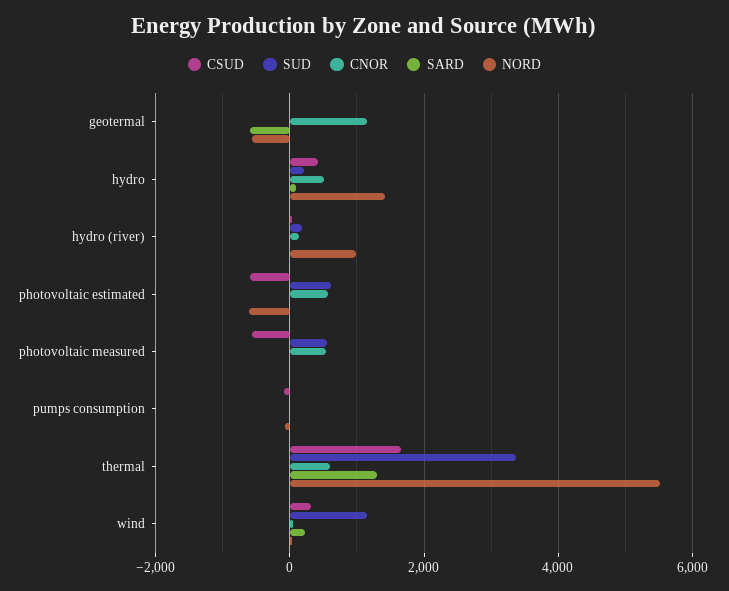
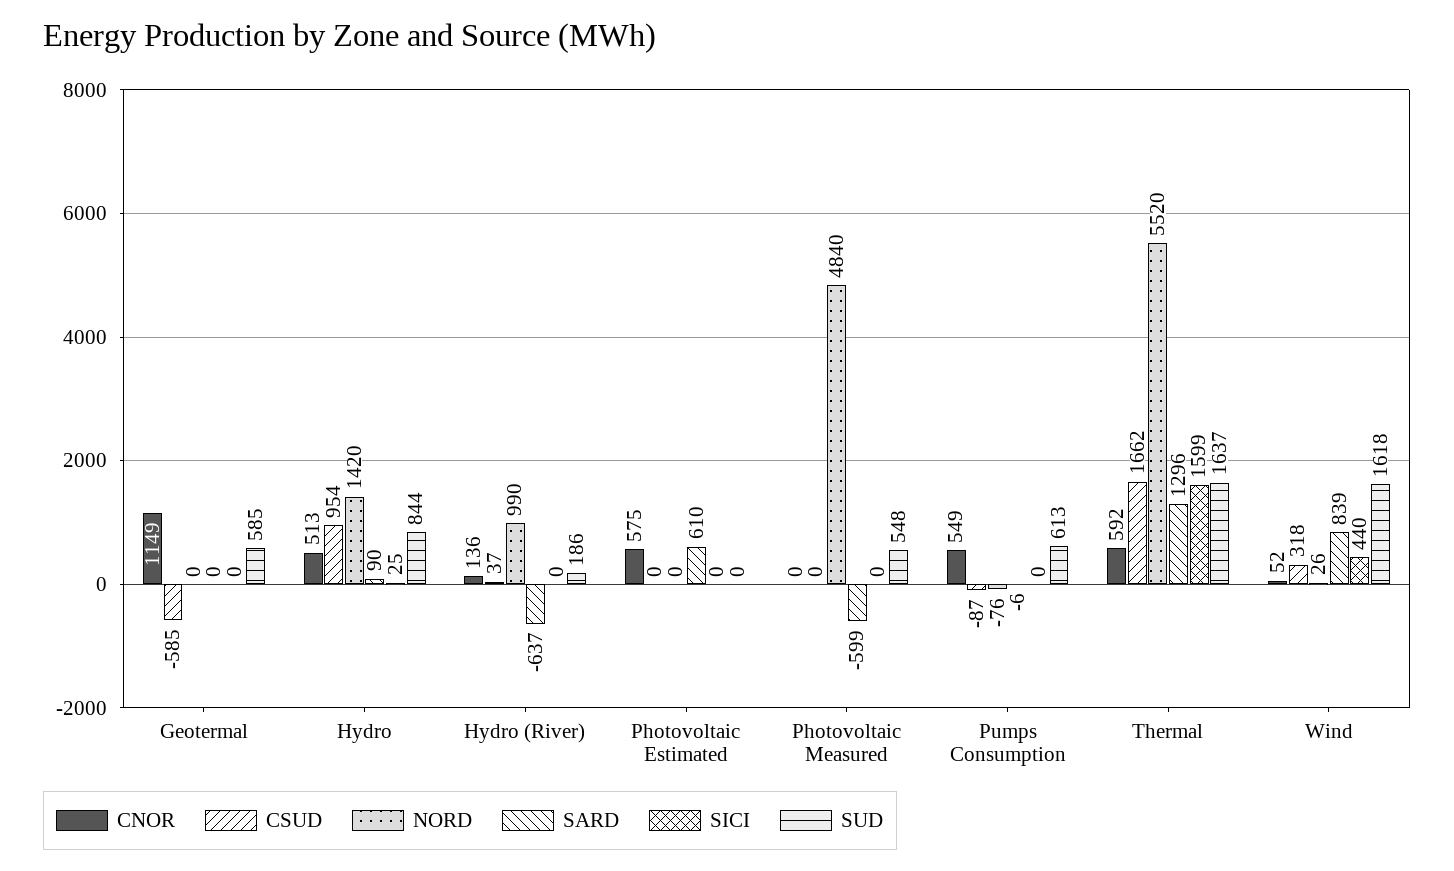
CSUD, geotermal: 0 -> -585
SUD, geotermal: 0 -> 585
SARD, geotermal: -600 -> 0
NORD, geotermal: -600 -> 0
CSUD, hydro: 400 -> 954
SUD, hydro: 200 -> 844
SARD, hydro (river): 0 -> -637
CSUD, photovoltaic estimated: -600 -> 0
SUD, photovoltaic estimated: 600 -> 0
SARD, photovoltaic estimated: 0 -> 610
NORD, photovoltaic estimated: -600 -> 0
CSUD, photovoltaic measured: -600 -> 0
CNOR, photovoltaic measured: 600 -> 0
SARD, photovoltaic measured: 0 -> -599
NORD, photovoltaic measured: 0 -> 4840
SUD, pumps consumption: 0 -> 613
CNOR, pumps consumption: 0 -> 549
SUD, thermal: 3400 -> 1637
SUD, wind: 1200 -> 1618
SARD, wind: 200 -> 839
SICI, geotermal: none -> 0
SICI, hydro: none -> 25
SICI, hydro (river): none -> 0
SICI, photovoltaic estimated: none -> 0
SICI, photovoltaic measured: none -> 0
SICI, pumps consumption: none -> 0
SICI, thermal: none -> 1599
SICI, wind: none -> 440

